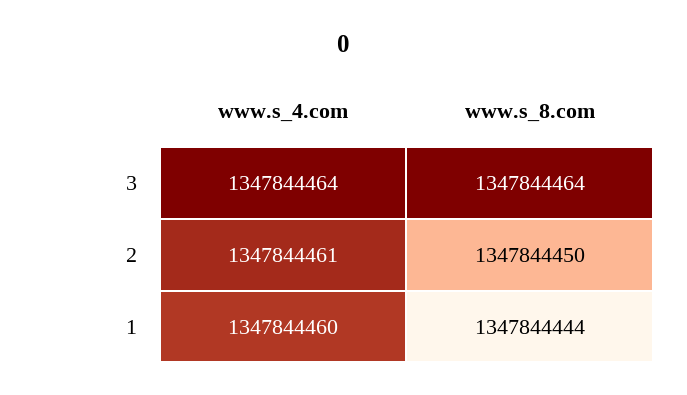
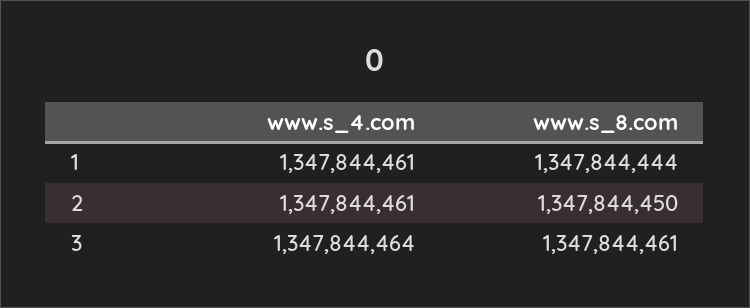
www.s_8.com, 3: 1347844464 -> 1347844461
www.s_4.com, 1: 1347844460 -> 1347844461

